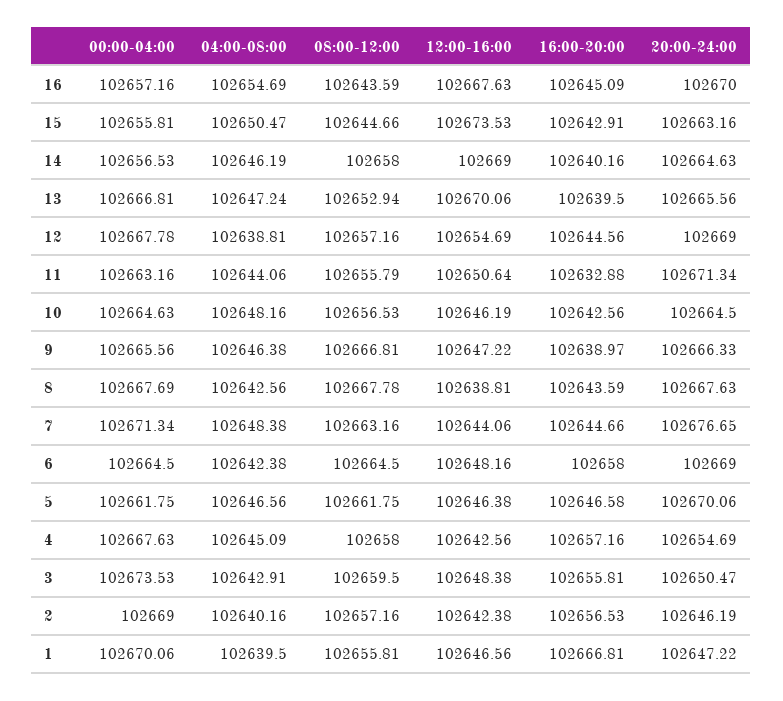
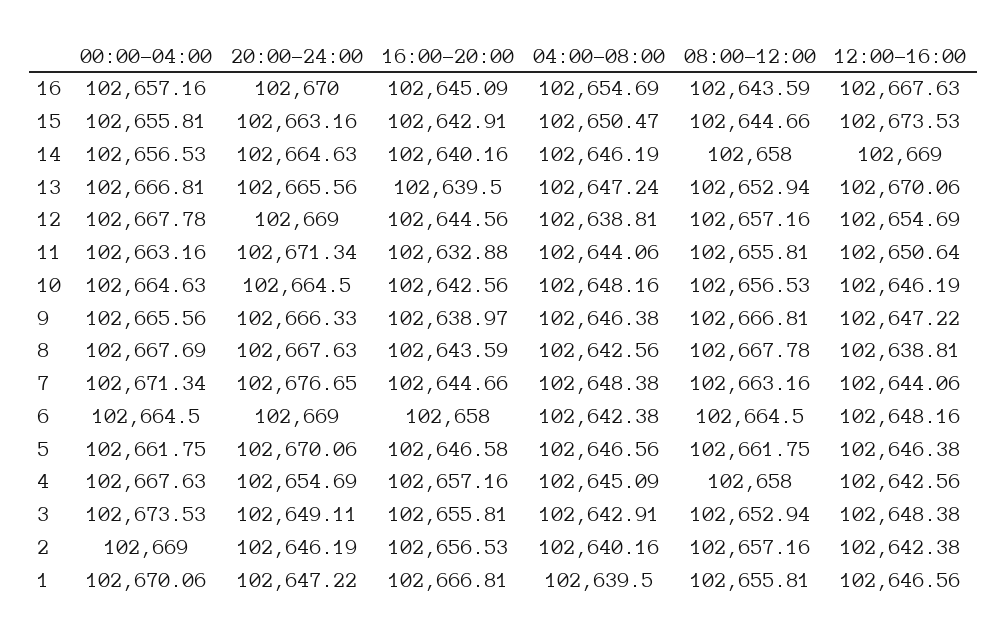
08:00-12:00, 11: 102655.79 -> 102655.81
08:00-12:00, 3: 102659.5 -> 102652.94
20:00-24:00, 3: 102650.47 -> 102649.11

